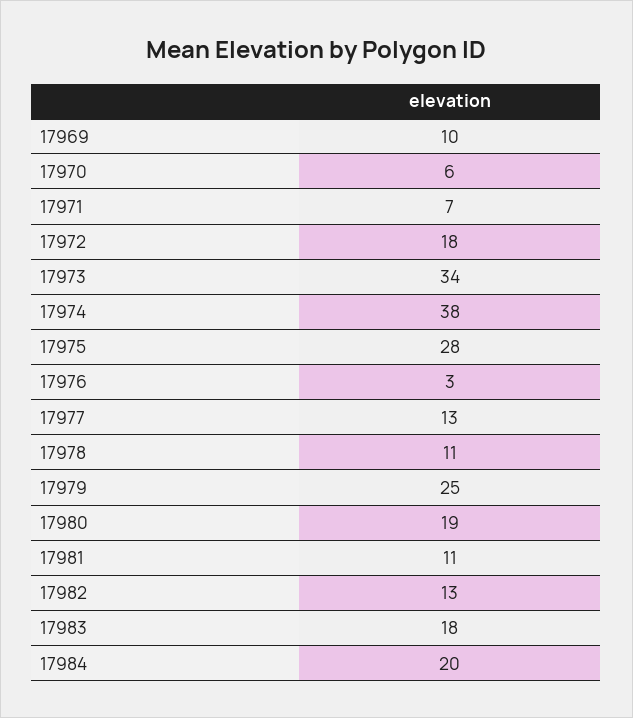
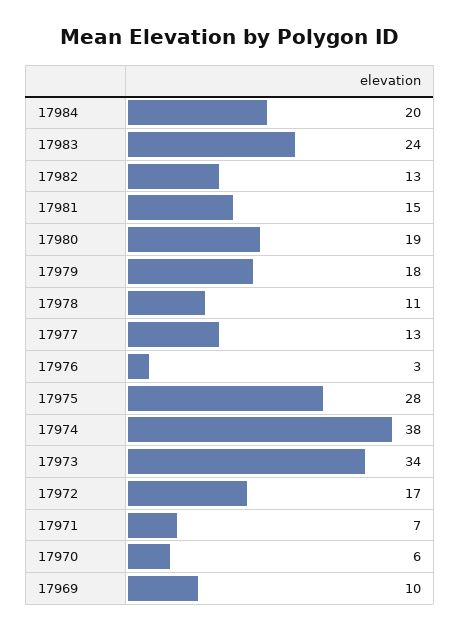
17972: 18 -> 17
17979: 25 -> 18
17981: 11 -> 15
17983: 18 -> 24

